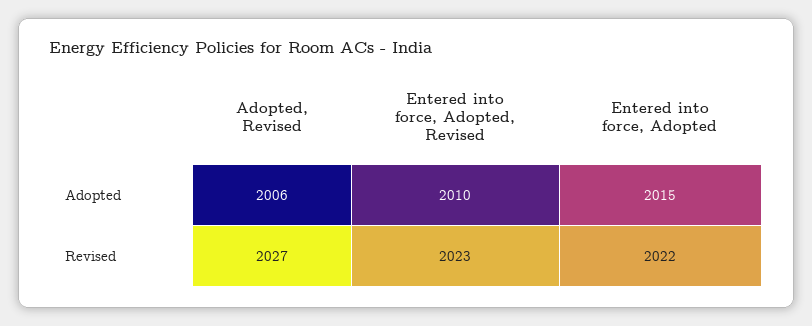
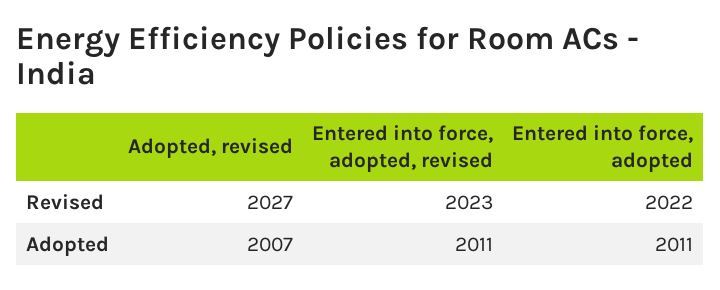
Adopted, Revised, Adopted: 2006 -> 2007
Entered into force, Adopted, Revised, Adopted: 2010 -> 2011
Entered into force, Adopted, Adopted: 2015 -> 2011

